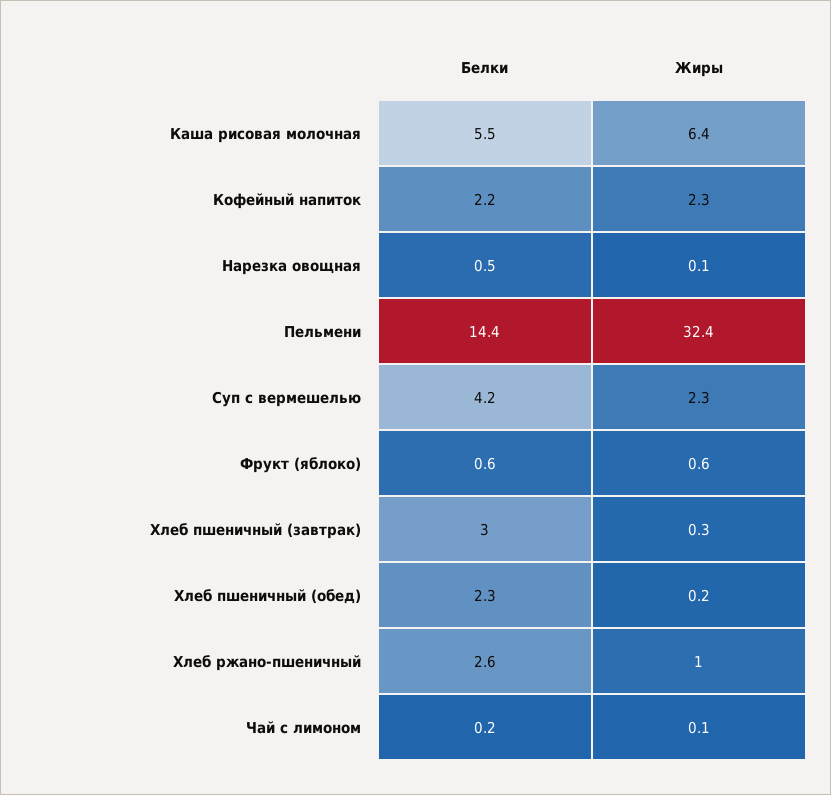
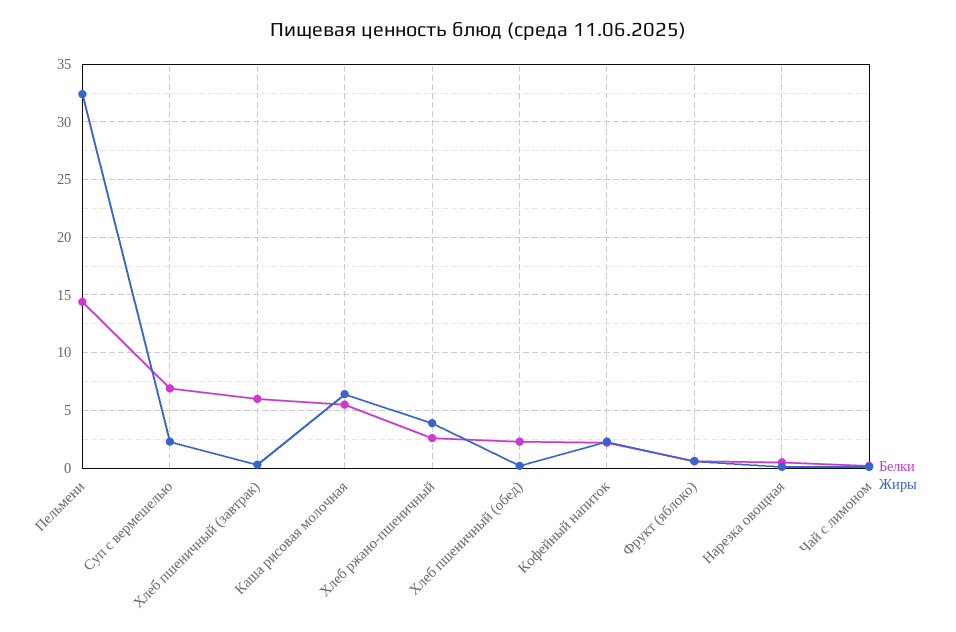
Белки, Суп с вермешелью: 4.2 -> 7
Белки, Хлеб пшеничный (завтрак): 3 -> 6
Жиры, Хлеб ржано-пшеничный: 1 -> 4

